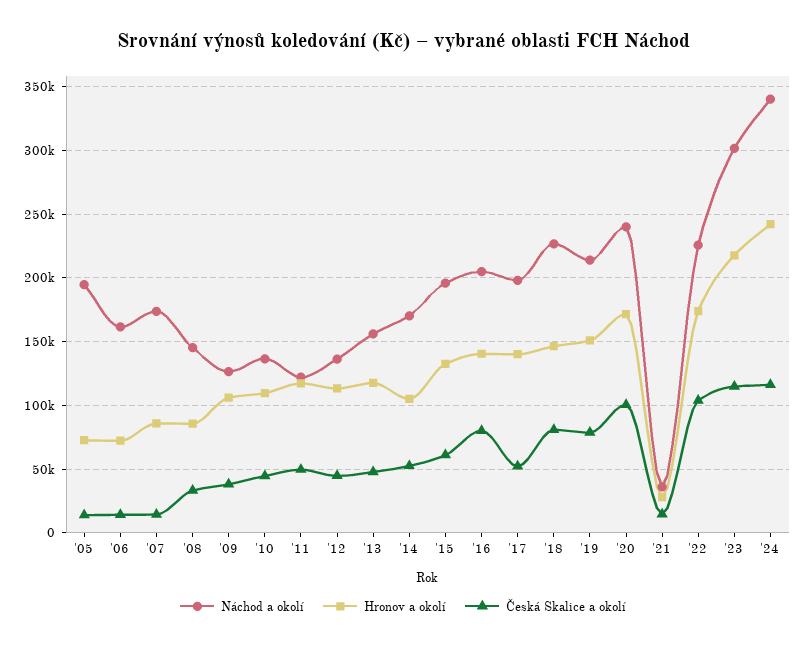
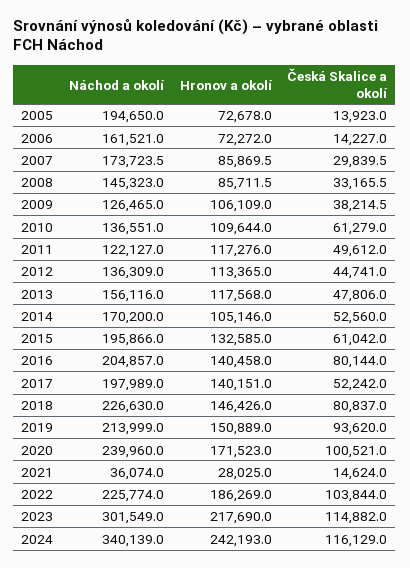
Česká Skalice a okolí, '07: 15000 -> 29839.5
Česká Skalice a okolí, '10: 45000 -> 61279
Česká Skalice a okolí, '19: 80000 -> 93620
Hronov a okolí, '22: 175000 -> 186269

